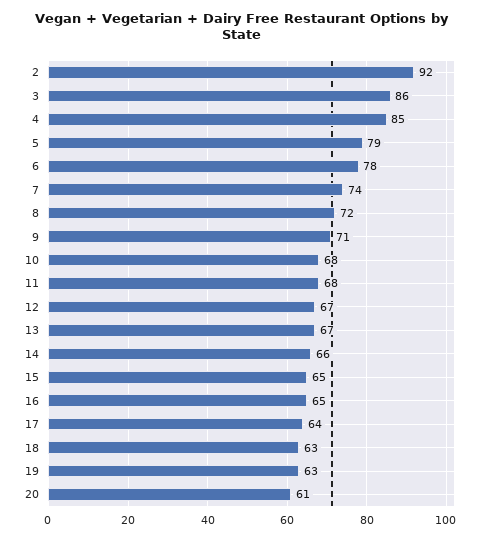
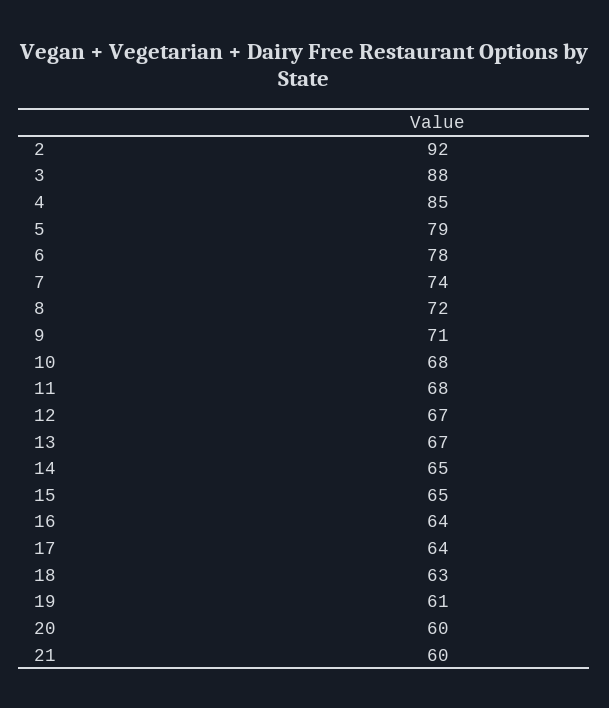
3: 86 -> 88
14: 66 -> 65
16: 65 -> 64
19: 63 -> 61
20: 61 -> 60
21: none -> 60

